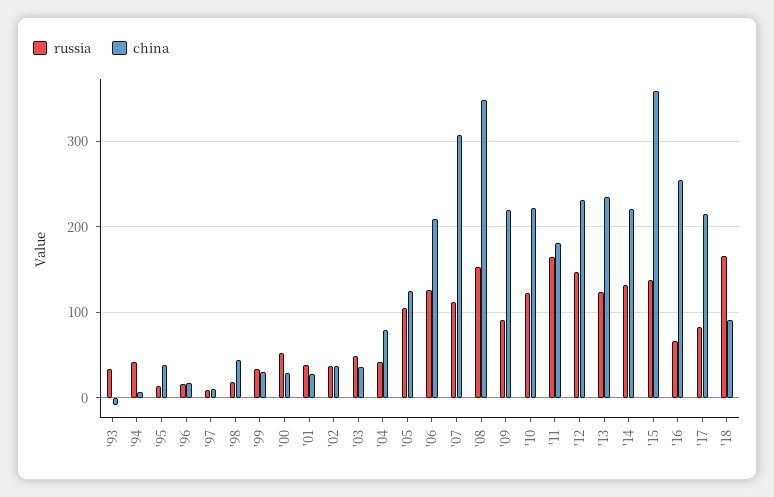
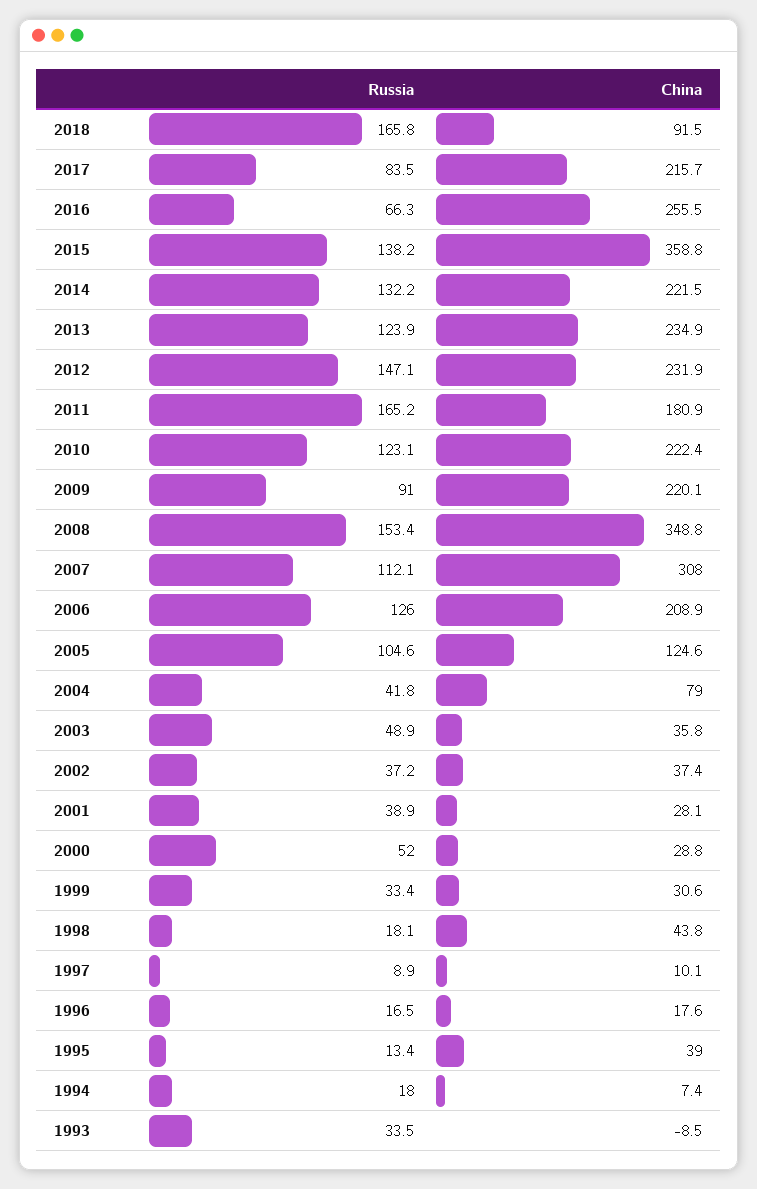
russia, '94: 40 -> 18

